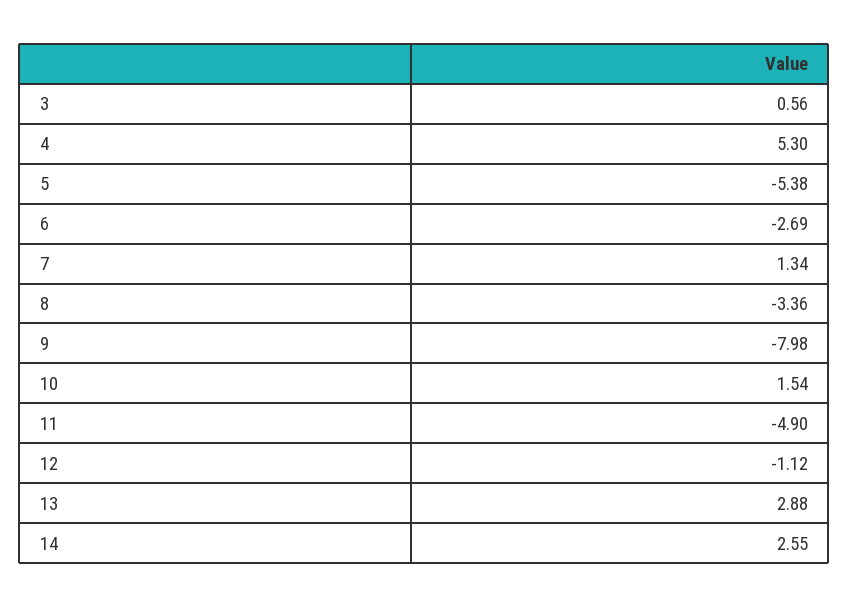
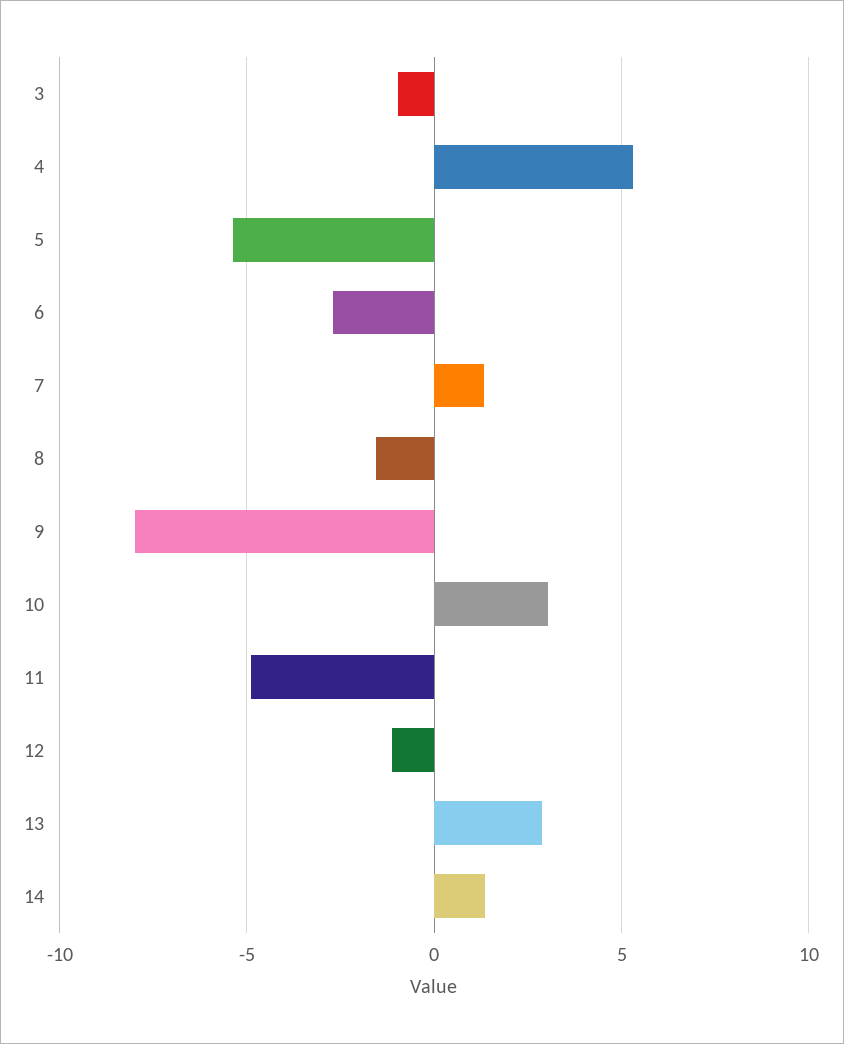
3: 0.56 -> -1
8: -3.36 -> -1.5
10: 1.54 -> 3
14: 2.55 -> 1.5

